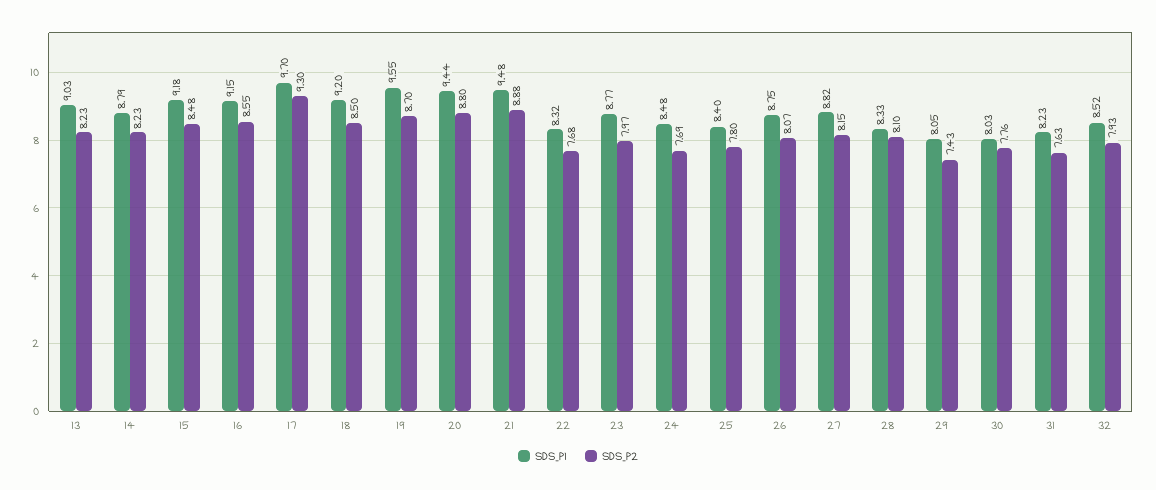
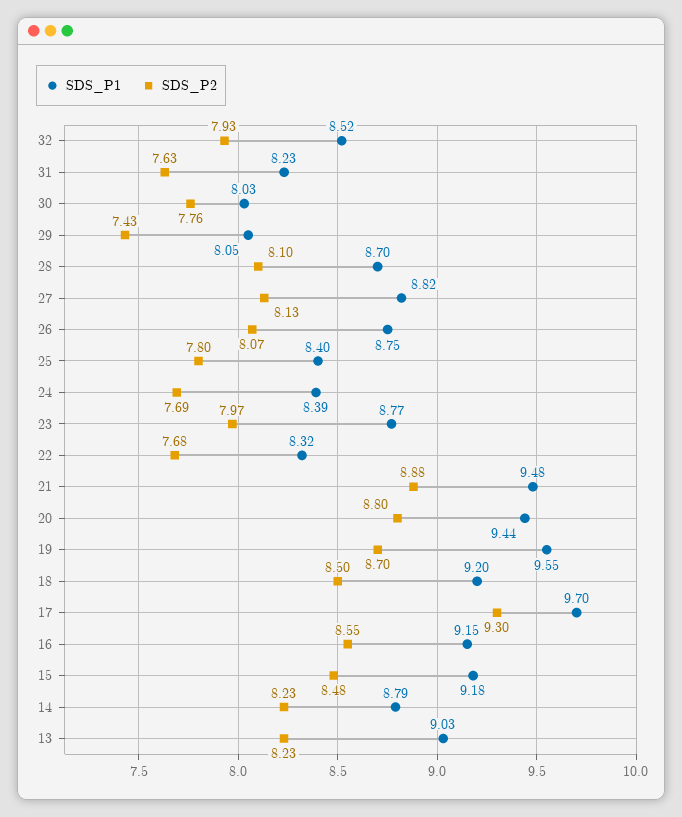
SDS_P1, 24: 8.48 -> 8.39
SDS_P2, 27: 8.15 -> 8.13
SDS_P1, 28: 8.33 -> 8.7

